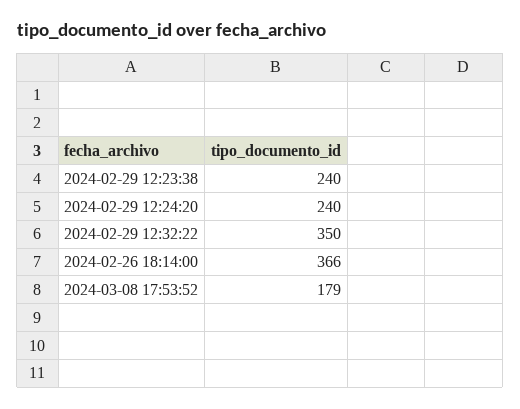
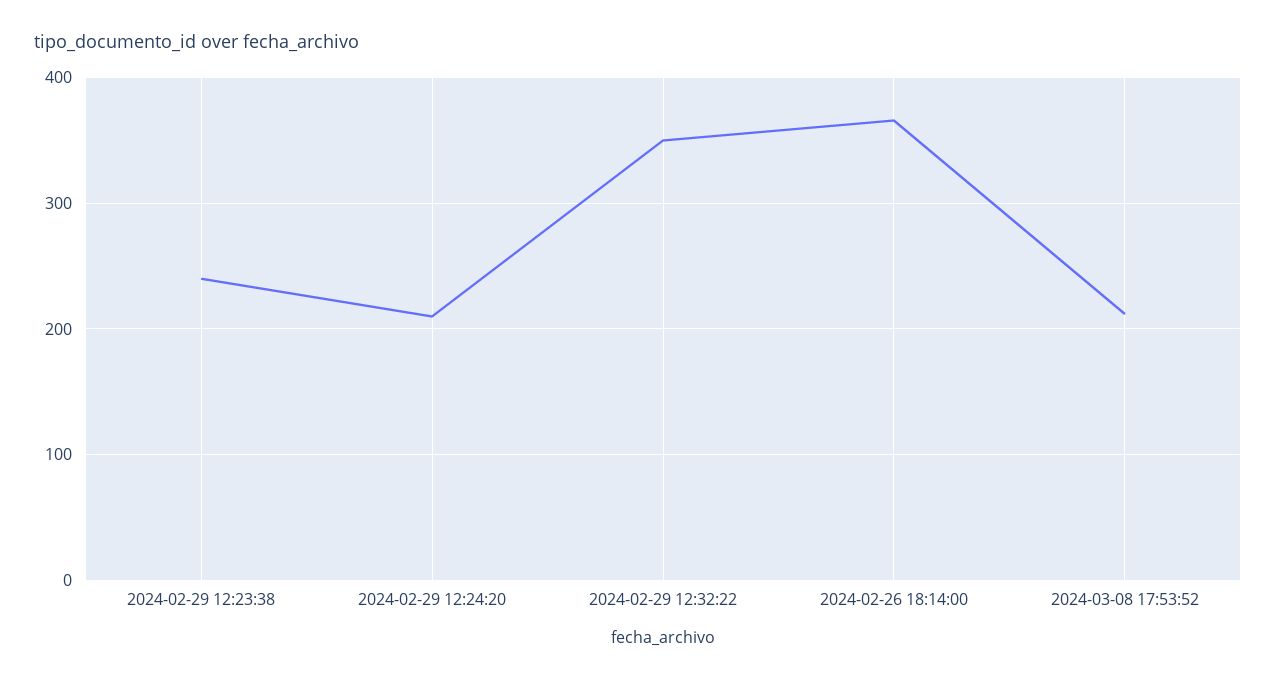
2024-02-29 12:24:20: 240 -> 210
2024-03-08 17:53:52: 179 -> 210

